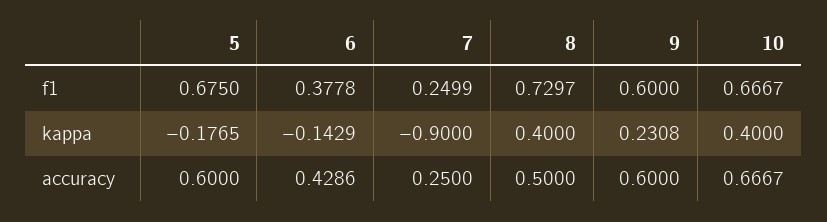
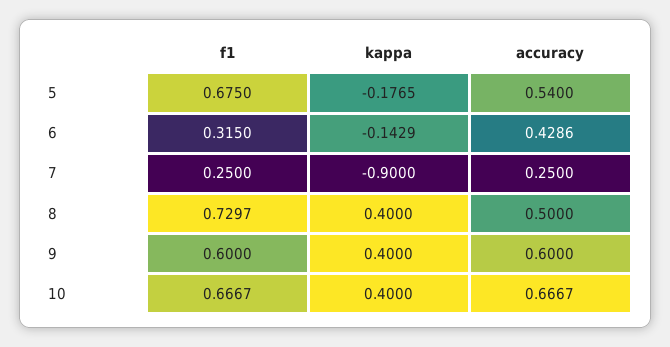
6, f1: 0.3778 -> 0.315
7, f1: 0.2499 -> 0.25
9, kappa: 0.2308 -> 0.4
5, accuracy: 0.6 -> 0.54

